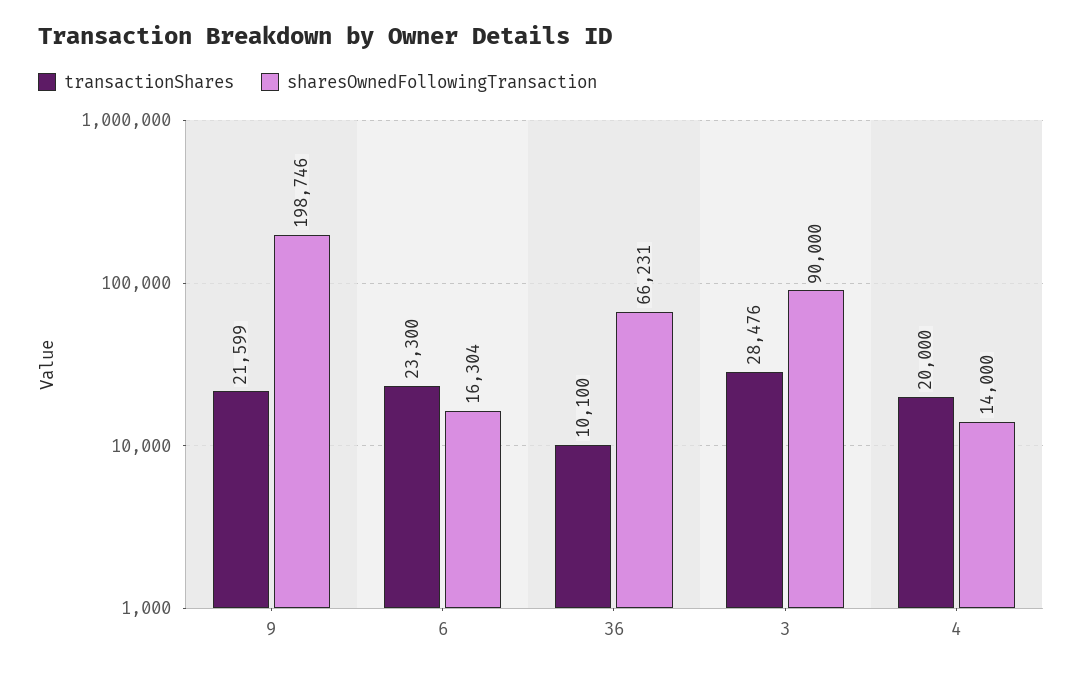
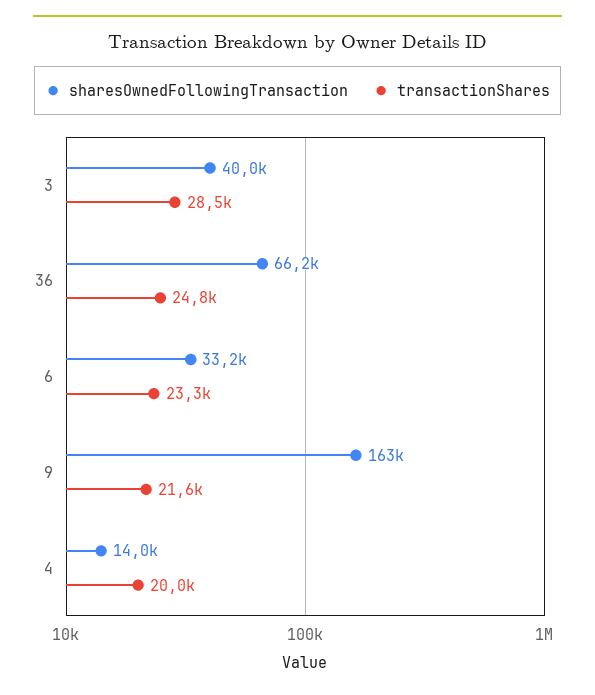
sharesOwnedFollowingTransaction, 9: 198746 -> 163000
sharesOwnedFollowingTransaction, 6: 16304 -> 33200
transactionShares, 36: 10100 -> 24800
sharesOwnedFollowingTransaction, 3: 90000 -> 40000

